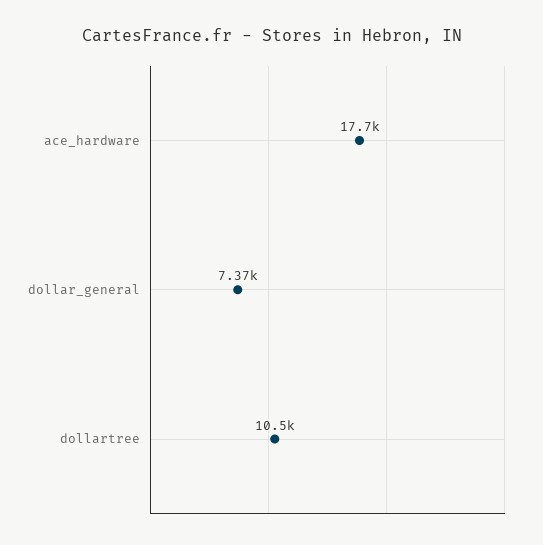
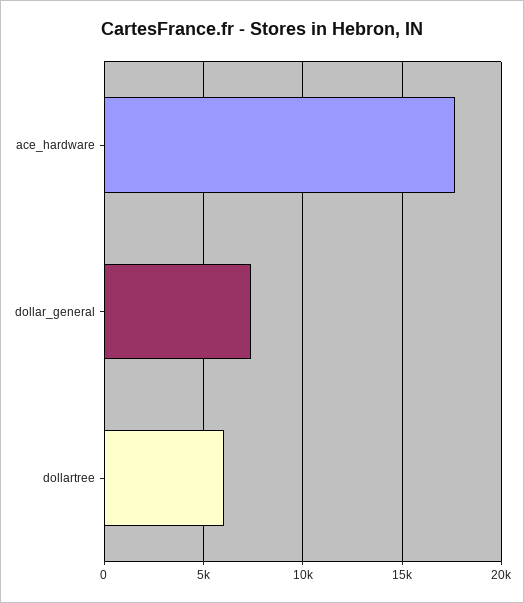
dollartree: 10500 -> 6000

